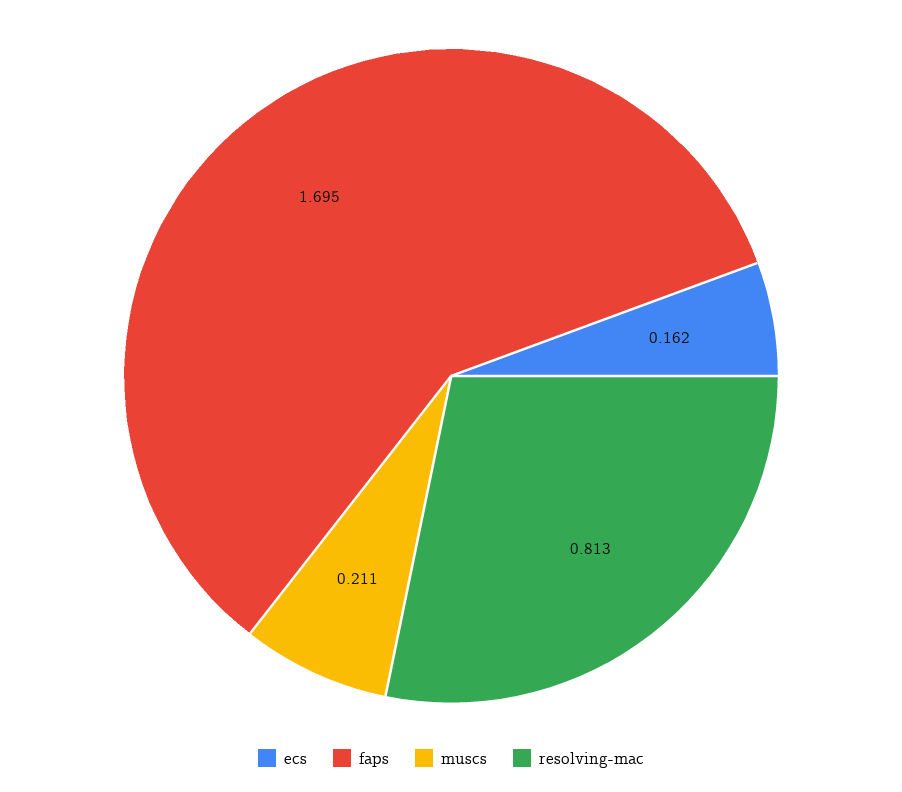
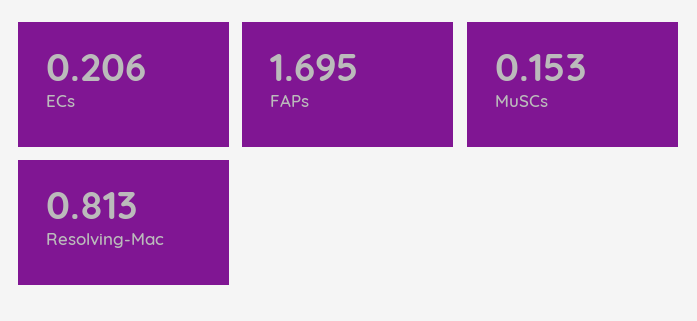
ecs: 0.162 -> 0.206
muscs: 0.211 -> 0.153

